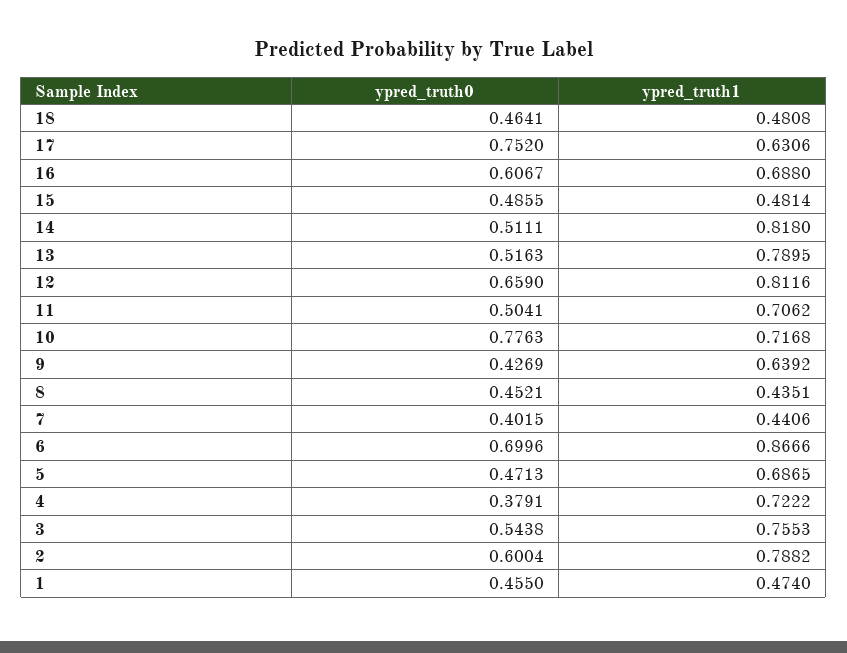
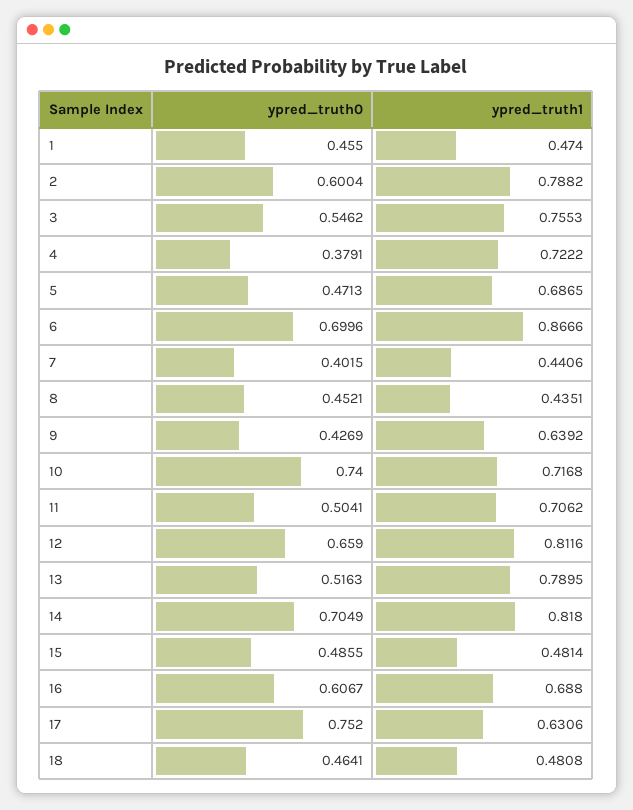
ypred_truth0, 14: 0.5111 -> 0.7049
ypred_truth0, 10: 0.7763 -> 0.74
ypred_truth0, 3: 0.5438 -> 0.5462

